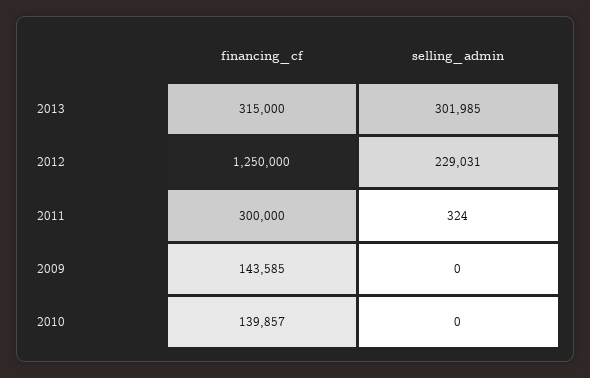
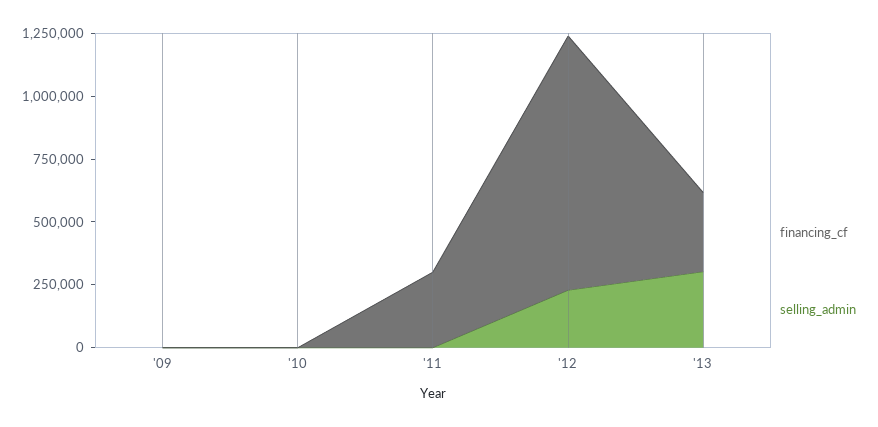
financing_cf, 2012: 1250000 -> 1000000
financing_cf, 2009: 143585 -> 0
financing_cf, 2010: 139857 -> 0

